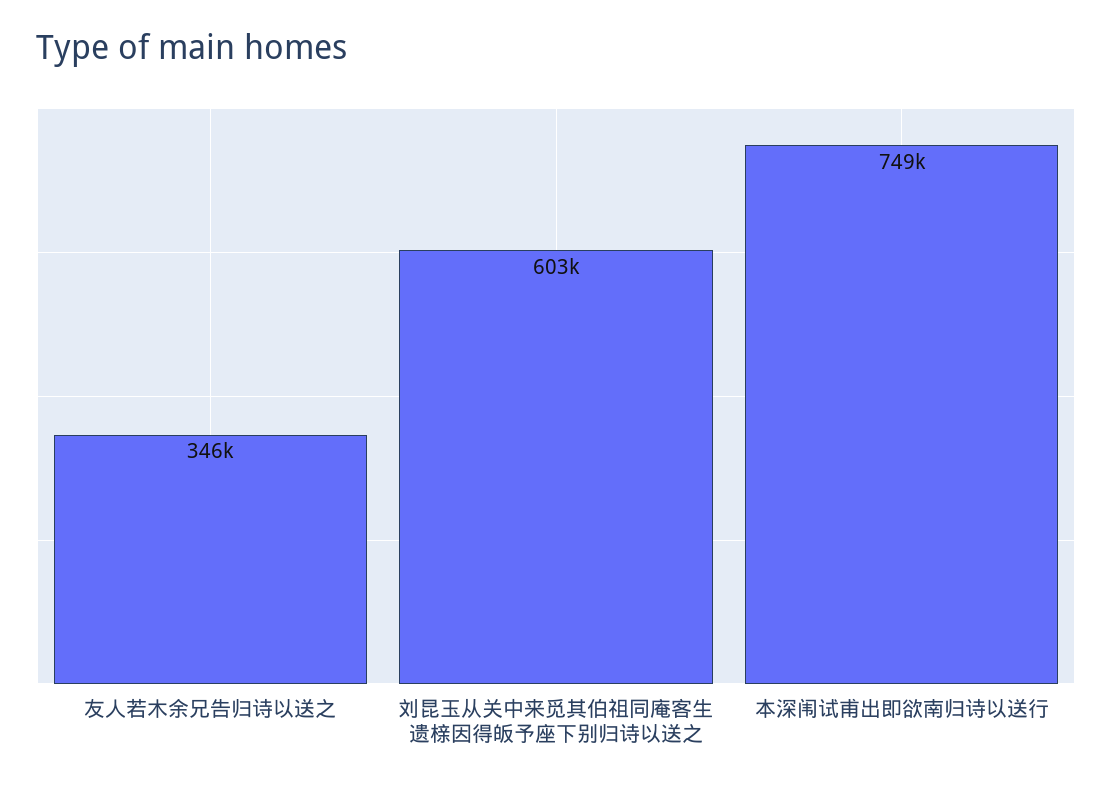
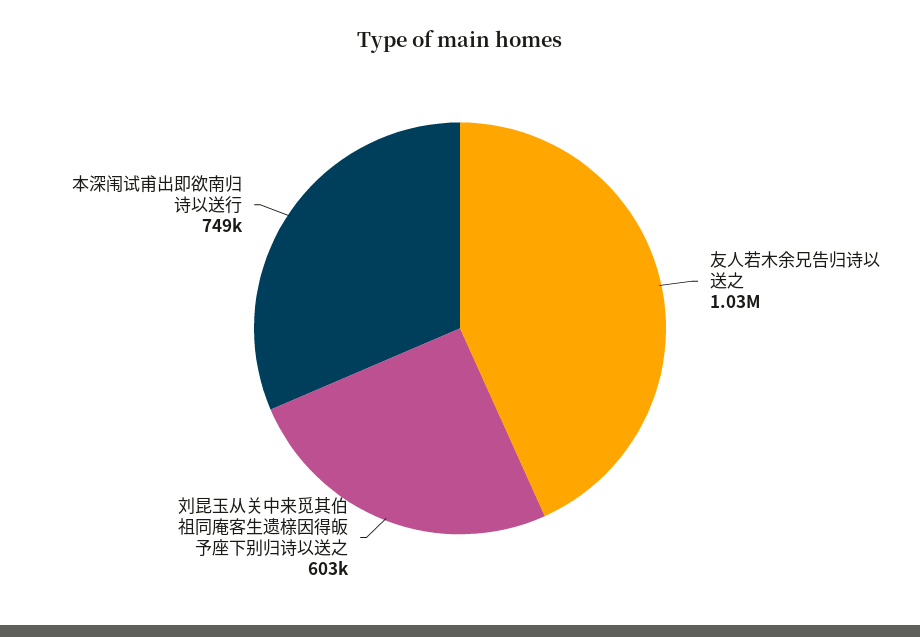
友人若木余兄告归诗以送之: 346000 -> 1030000

